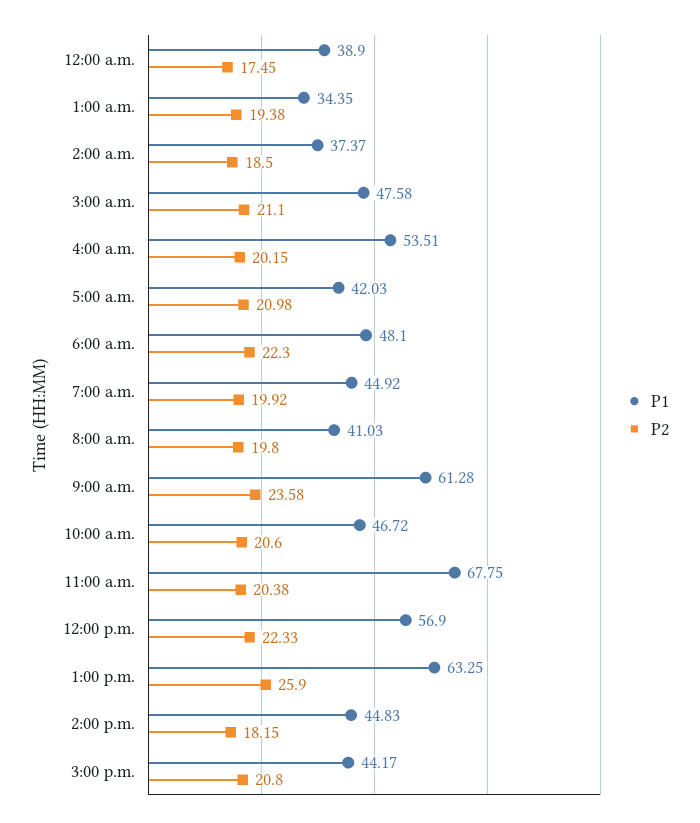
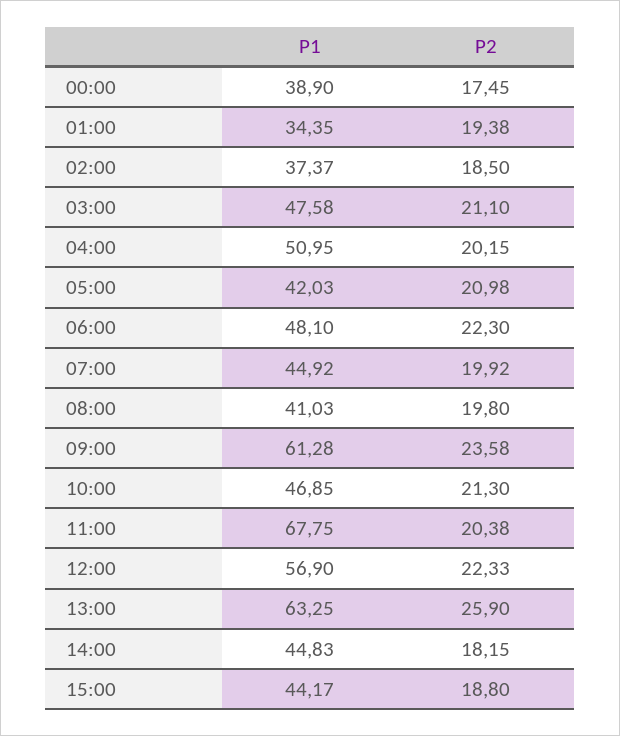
P1, 4:00 a.m.: 53.51 -> 50.95
P1, 10:00 a.m.: 46.72 -> 46.85
P2, 10:00 a.m.: 20.6 -> 21.3
P2, 3:00 p.m.: 20.8 -> 18.8

